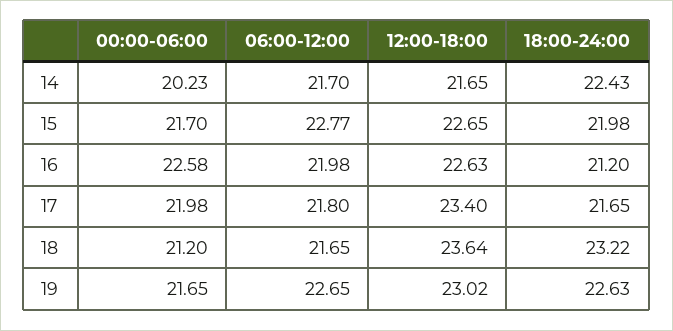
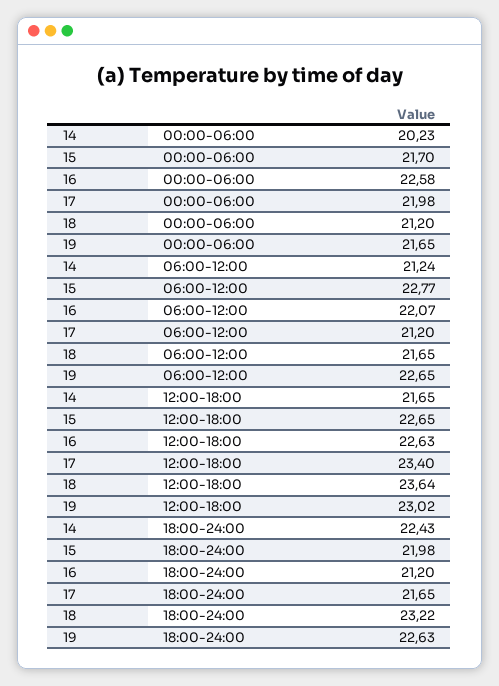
06:00-12:00, 14: 21.7 -> 21.24
06:00-12:00, 16: 21.98 -> 22.07
06:00-12:00, 17: 21.8 -> 21.2

